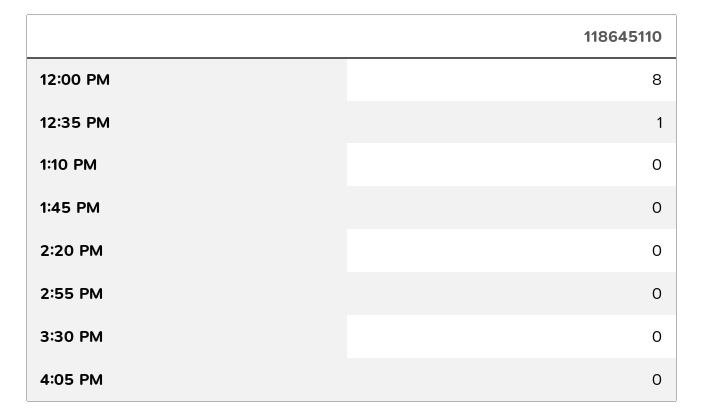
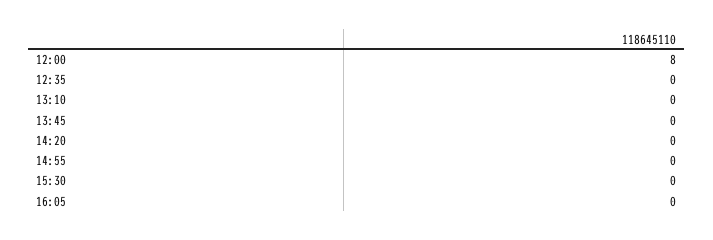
12:35 PM: 1 -> 0

